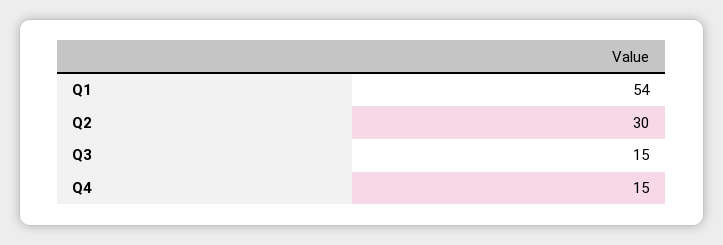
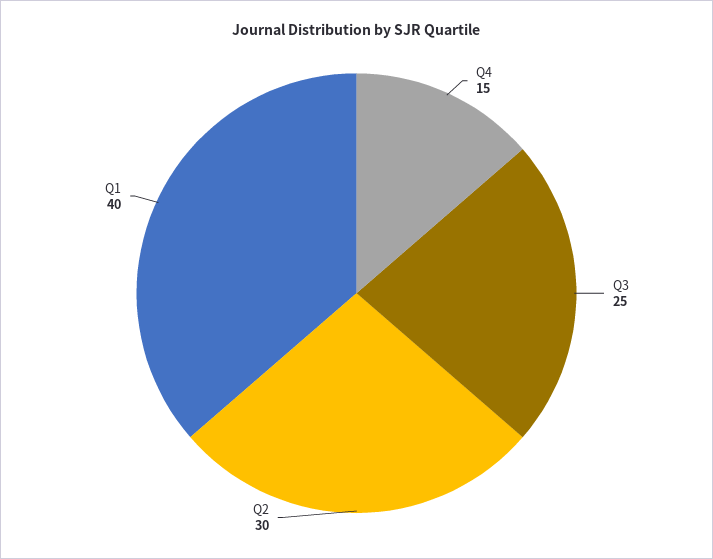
Q1: 54 -> 40
Q3: 15 -> 25

